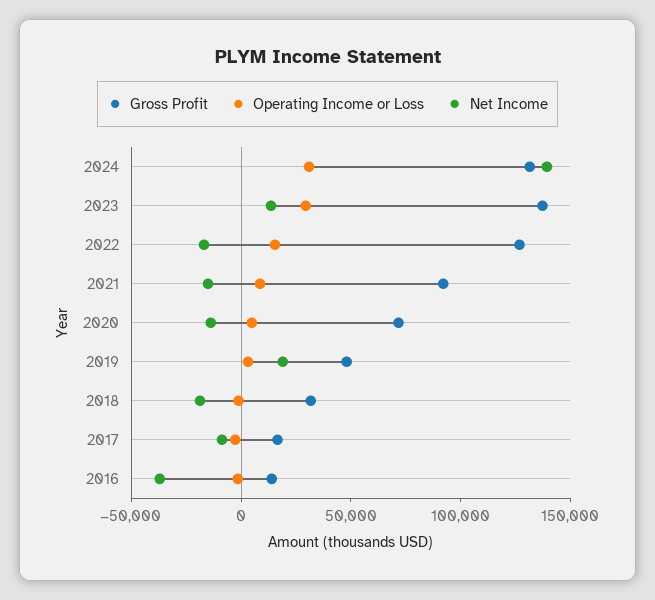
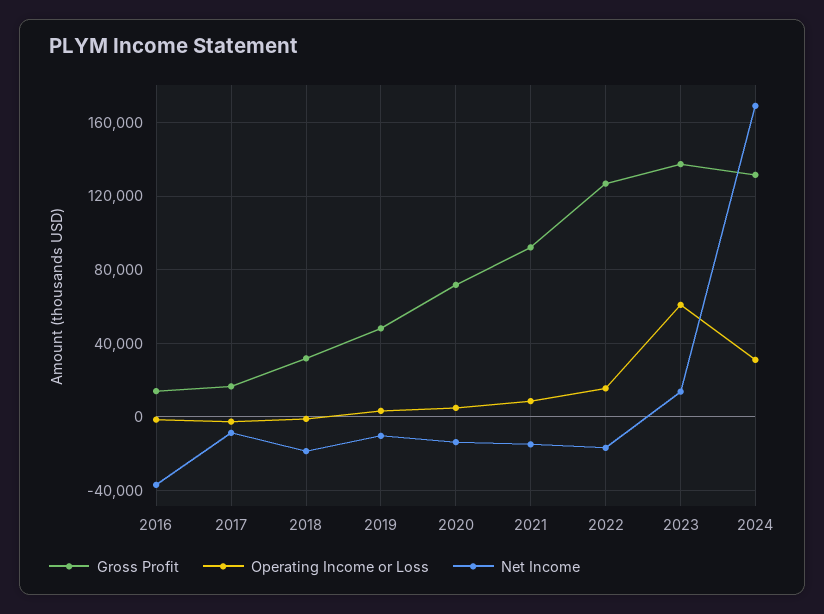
Net Income, 2024: 140000 -> 170000
Operating Income or Loss, 2023: 30000 -> 60000
Net Income, 2019: 20000 -> -10000

